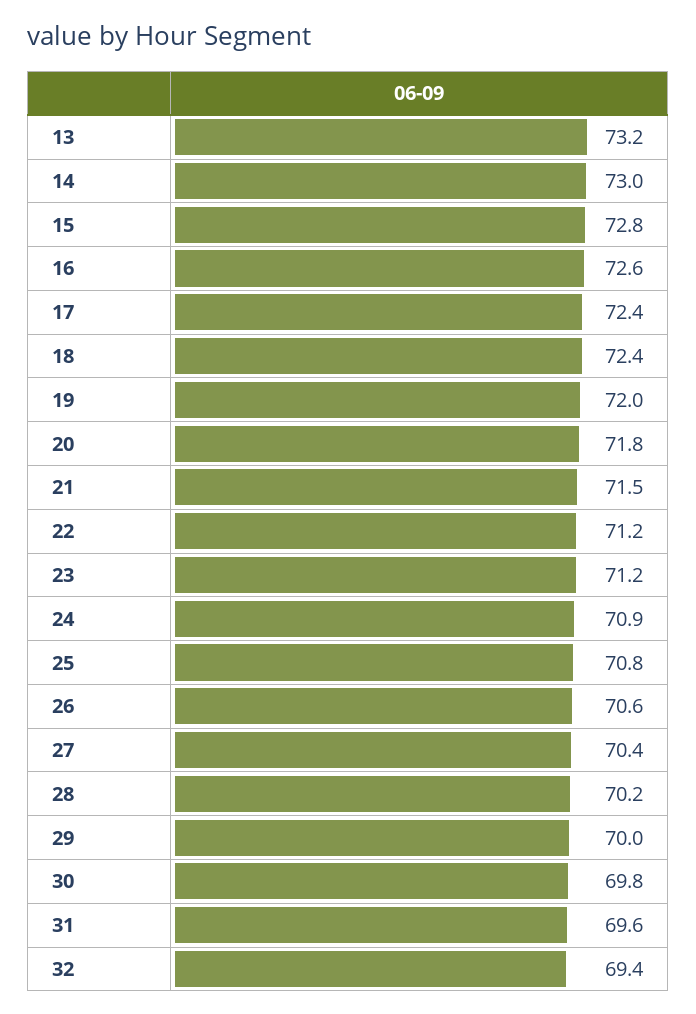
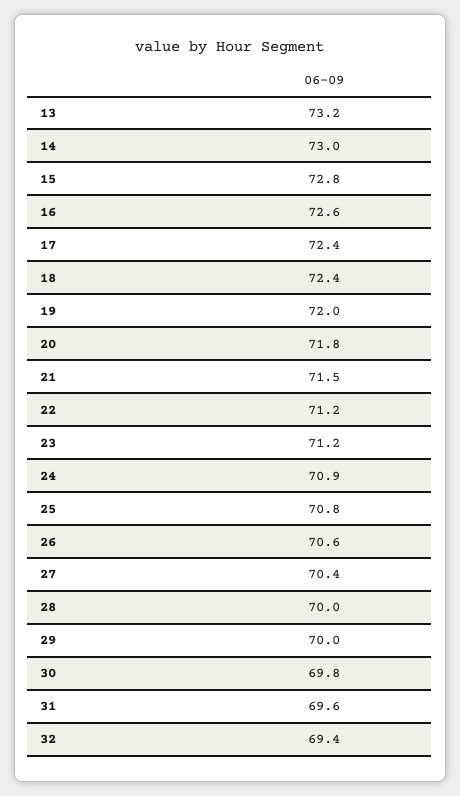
28: 70.2 -> 70

